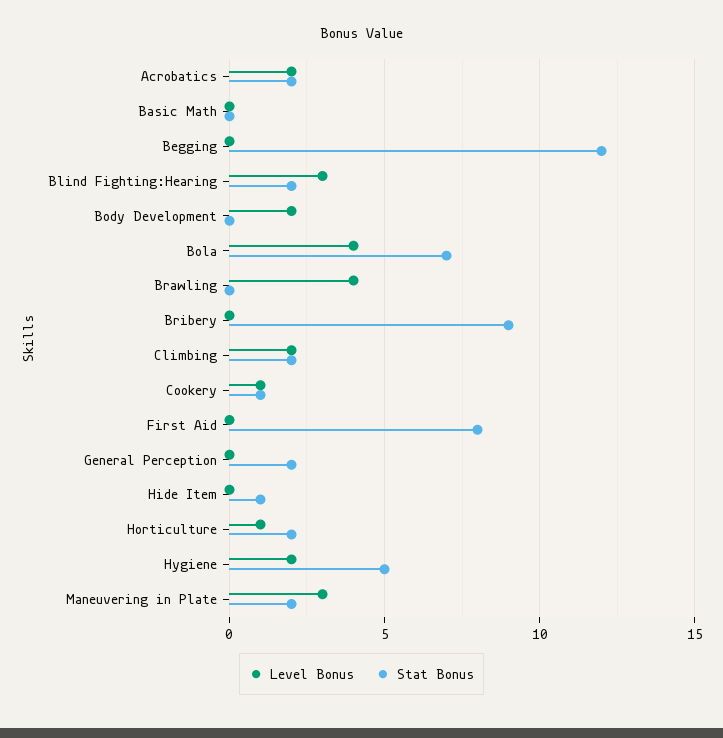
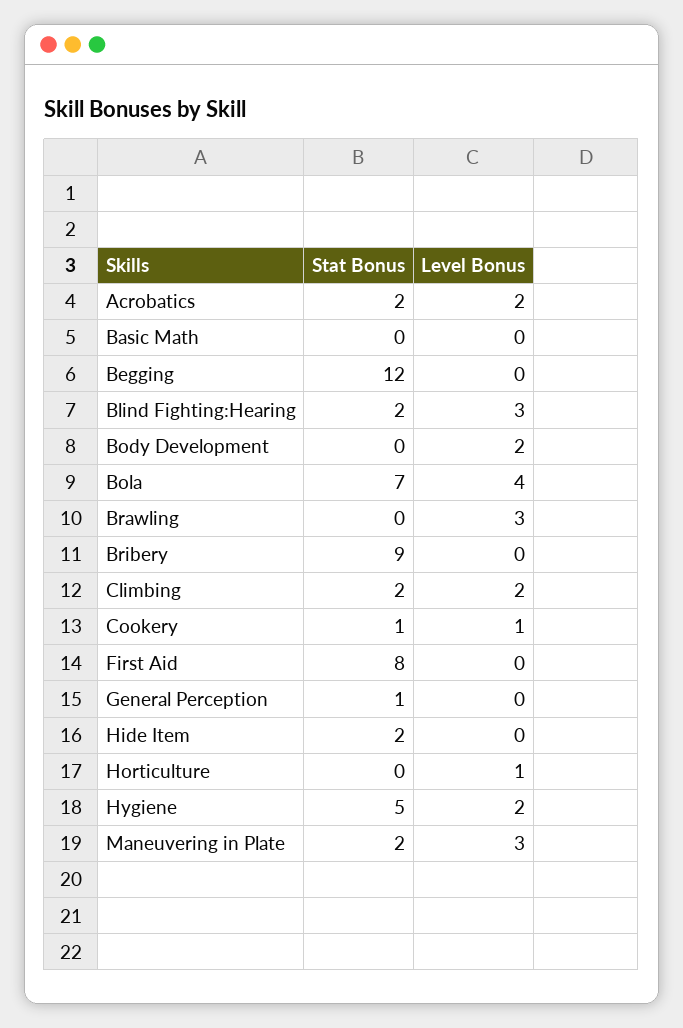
Level Bonus, Brawling: 4 -> 3
Stat Bonus, General Perception: 2 -> 1
Stat Bonus, Hide Item: 1 -> 2
Stat Bonus, Horticulture: 2 -> 0

